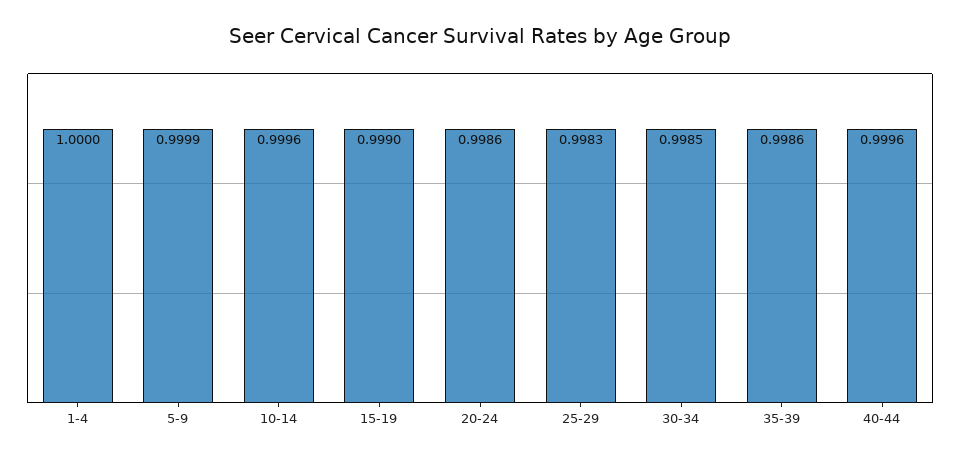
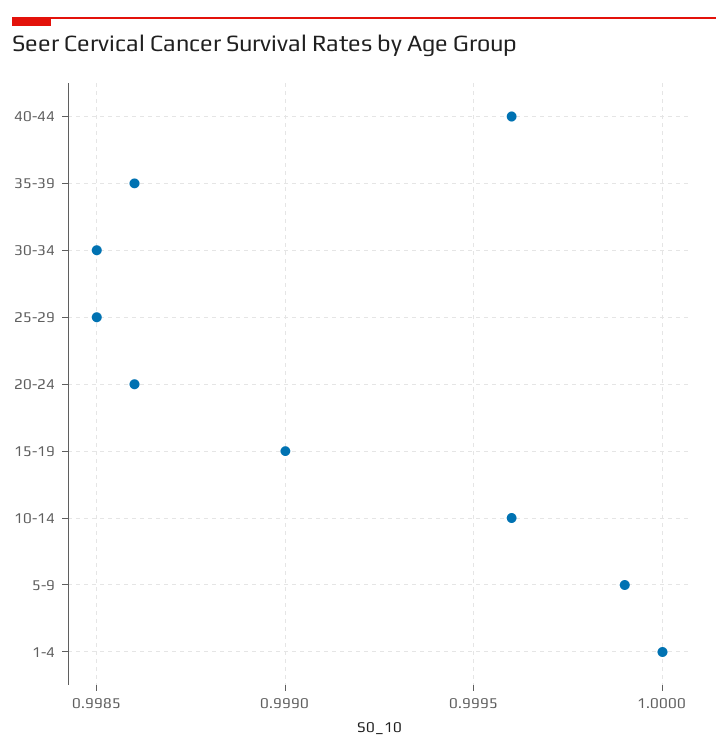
25-29: 0.9983 -> 0.9985

